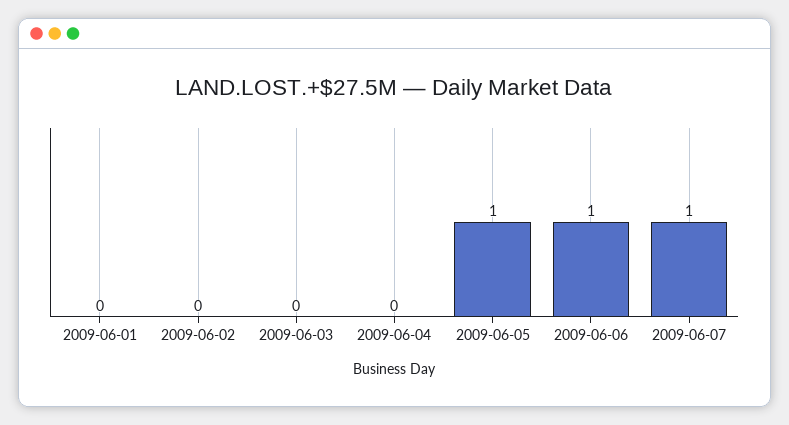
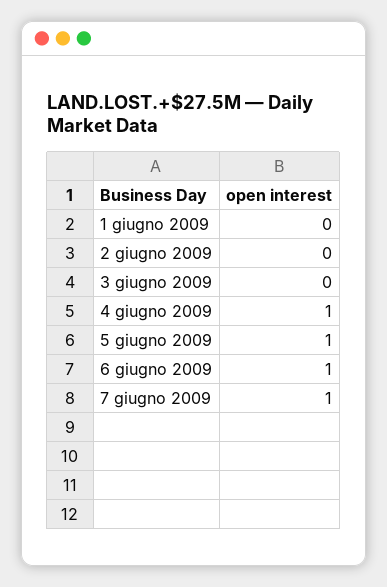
2009-06-04: 0 -> 1

